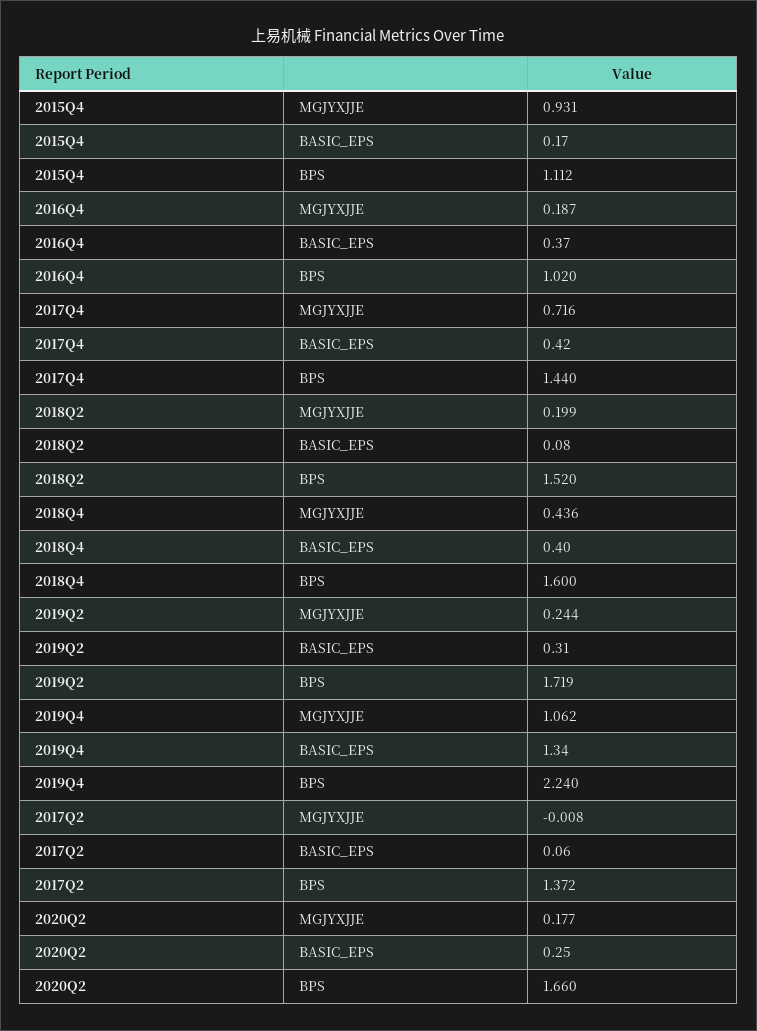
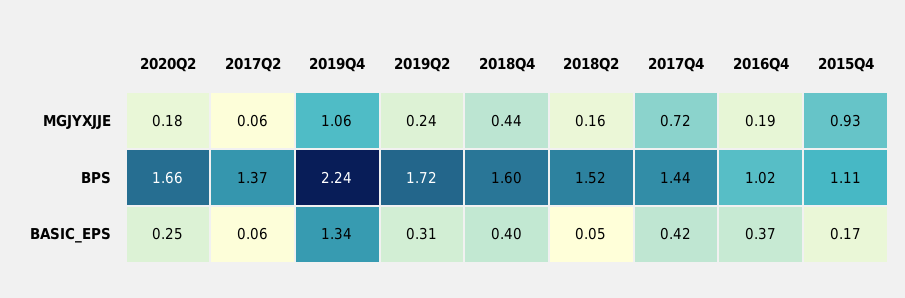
2018Q2, MGJYXJJE: 0.199 -> 0.16
2018Q2, BASIC_EPS: 0.08 -> 0.05
2017Q2, MGJYXJJE: -0.008 -> 0.06

